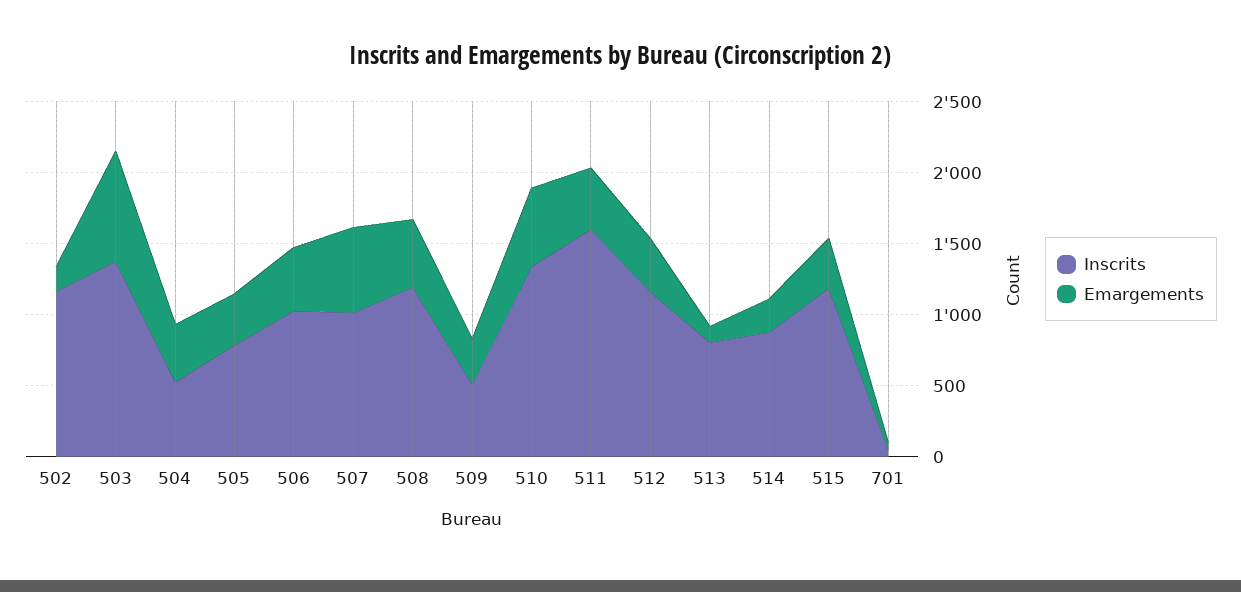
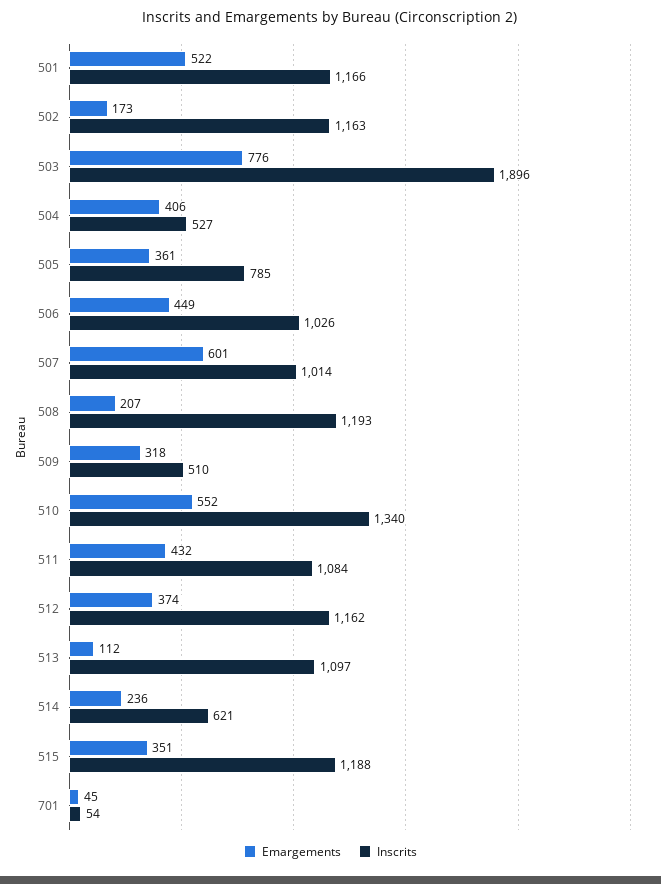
Inscrits, 503: 1400 -> 1896
Emargements, 508: 500 -> 207
Inscrits, 511: 1600 -> 1084
Inscrits, 513: 800 -> 1097
Inscrits, 514: 900 -> 621
Emargements, 501: none -> 522
Inscrits, 501: none -> 1166

